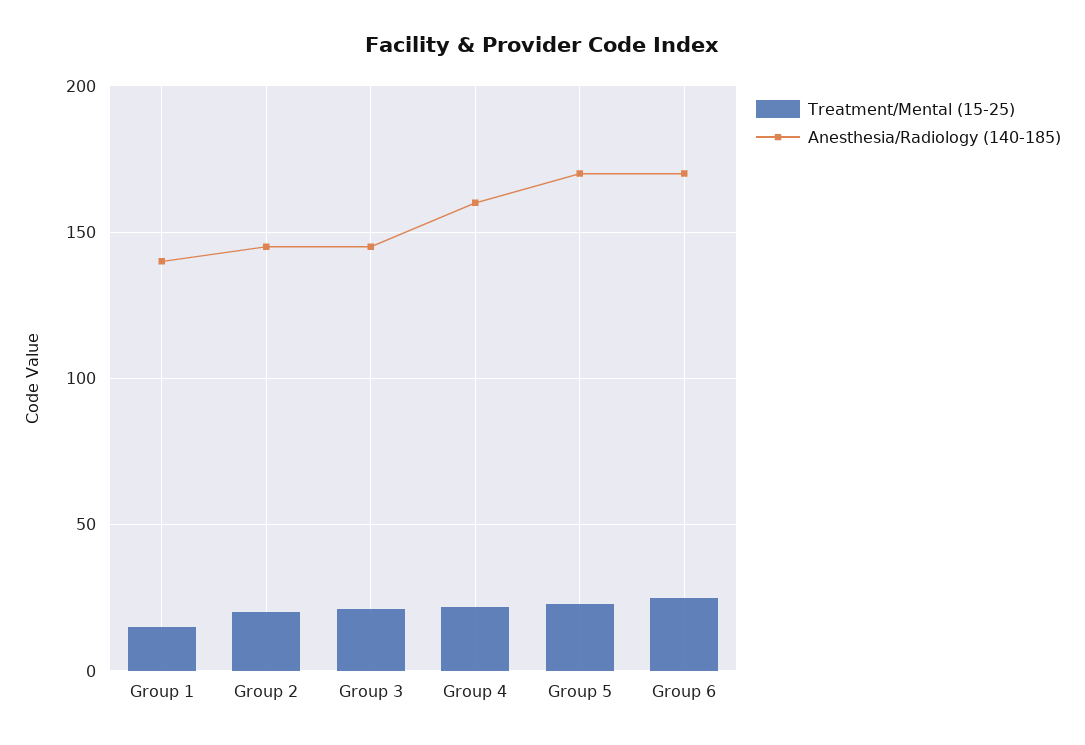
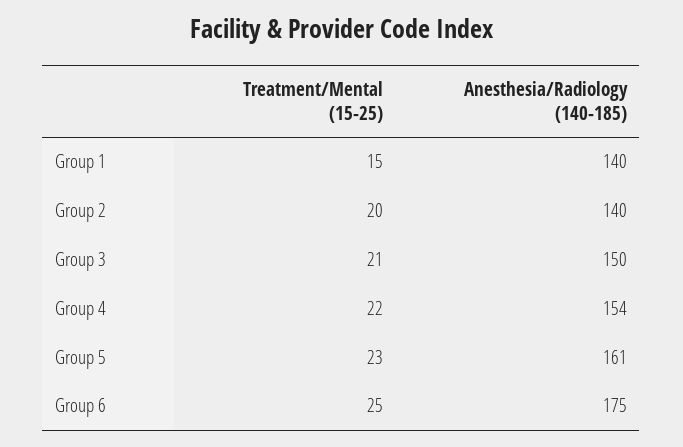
Anesthesia/Radiology (140-185), Group 2: 145 -> 140
Anesthesia/Radiology (140-185), Group 3: 145 -> 150
Anesthesia/Radiology (140-185), Group 4: 160 -> 154
Anesthesia/Radiology (140-185), Group 5: 170 -> 161
Anesthesia/Radiology (140-185), Group 6: 170 -> 175

